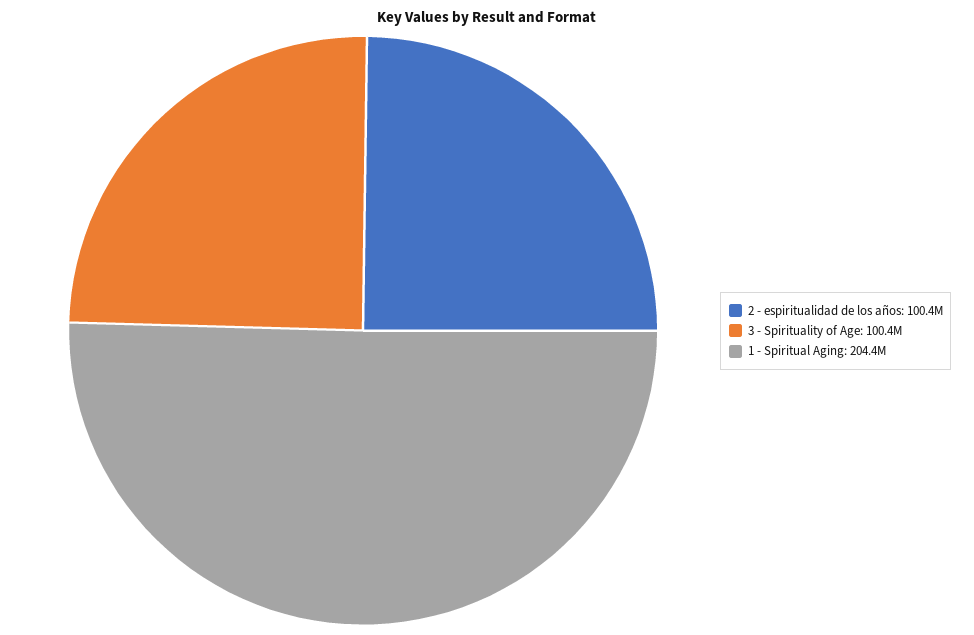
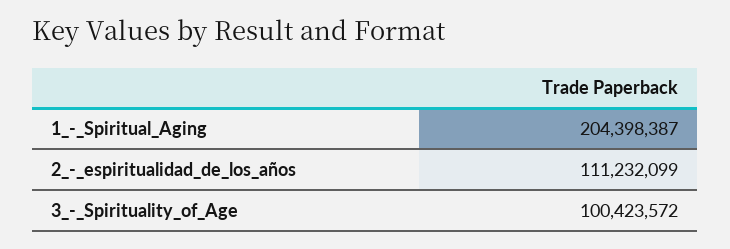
2 - espiritualidad de los años: 100400000 -> 111232099

